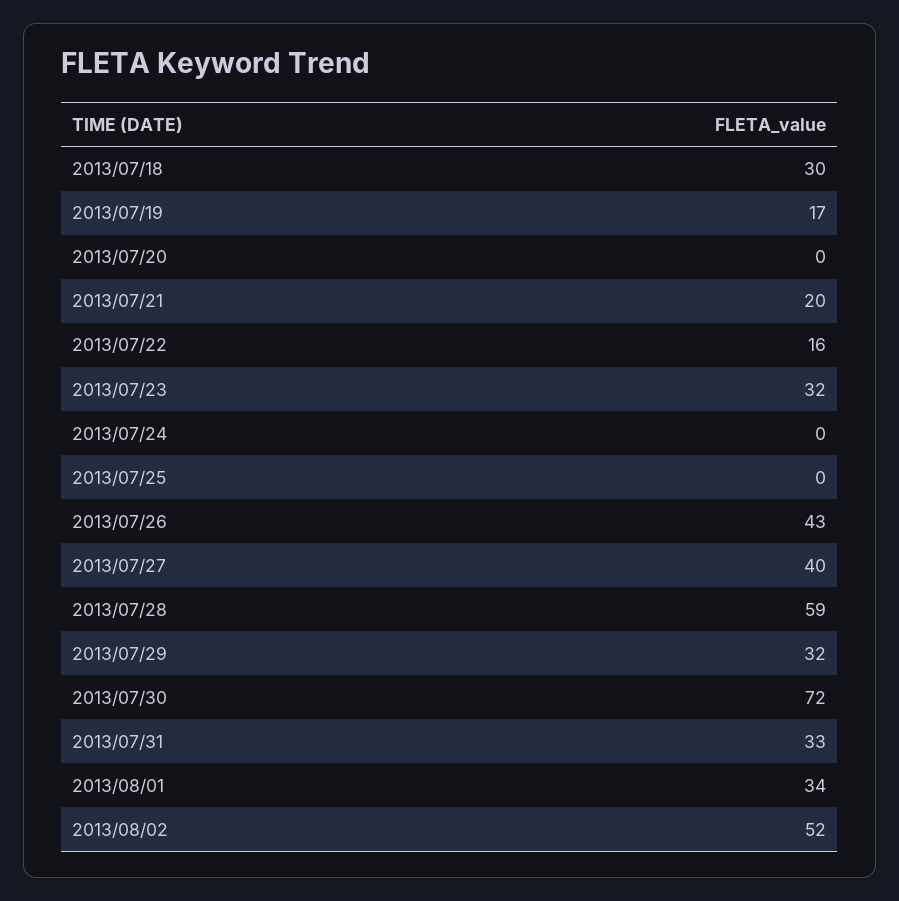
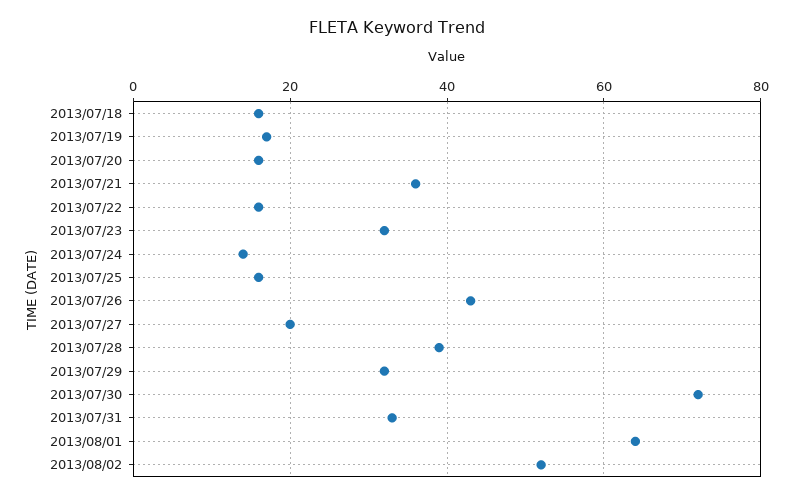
2013/07/18: 30 -> 15
2013/07/20: 0 -> 15
2013/07/21: 20 -> 35
2013/07/24: 0 -> 15
2013/07/25: 0 -> 15
2013/07/27: 40 -> 20
2013/07/28: 59 -> 40
2013/08/01: 34 -> 65

